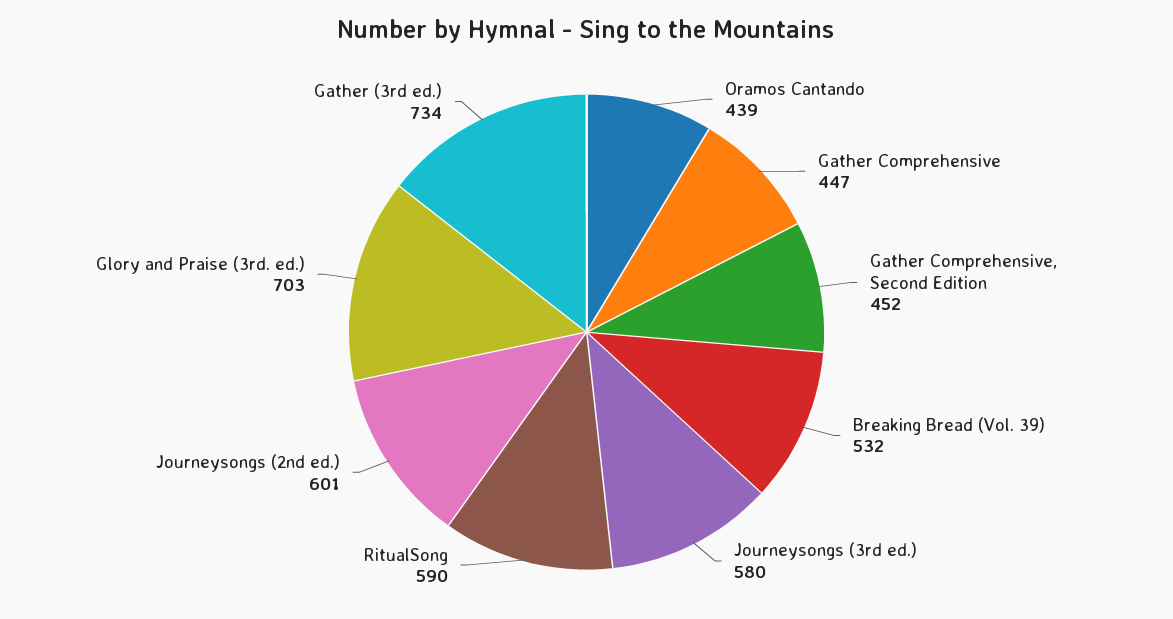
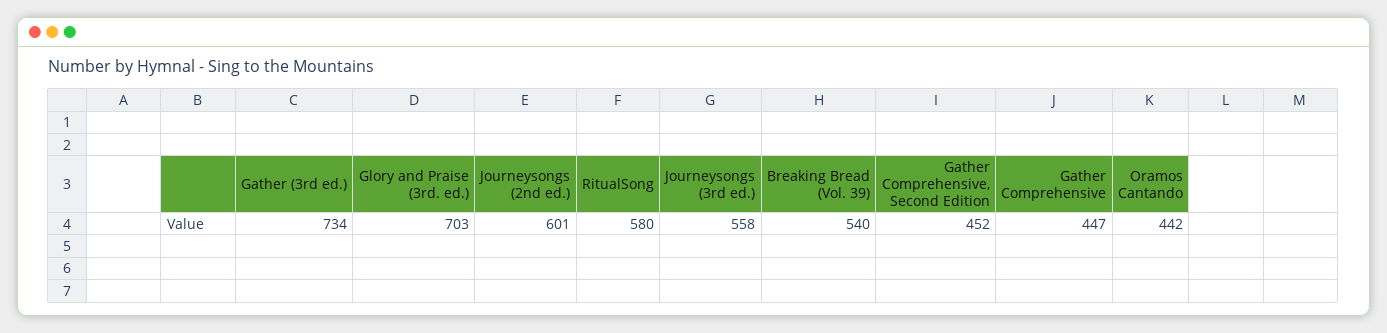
Oramos Cantando: 439 -> 442
Breaking Bread (Vol. 39): 532 -> 540
Journeysongs (3rd ed.): 580 -> 558
RitualSong: 590 -> 580

